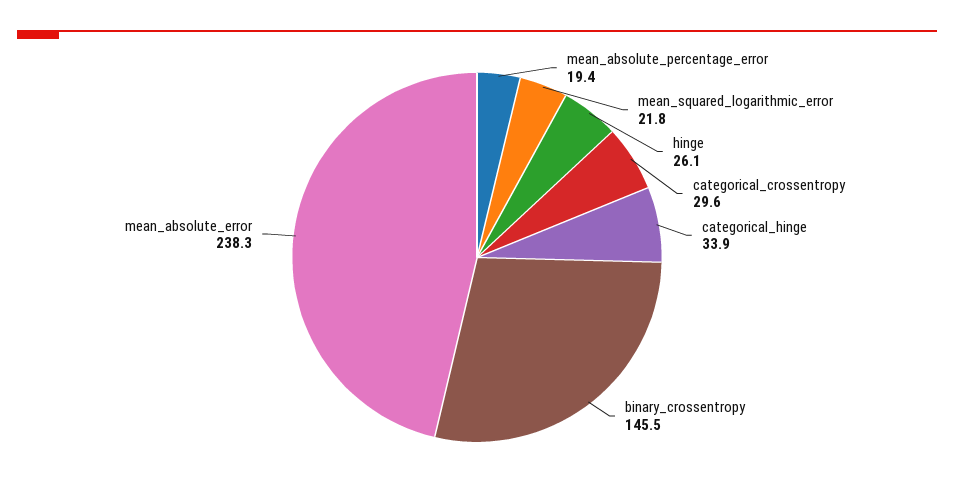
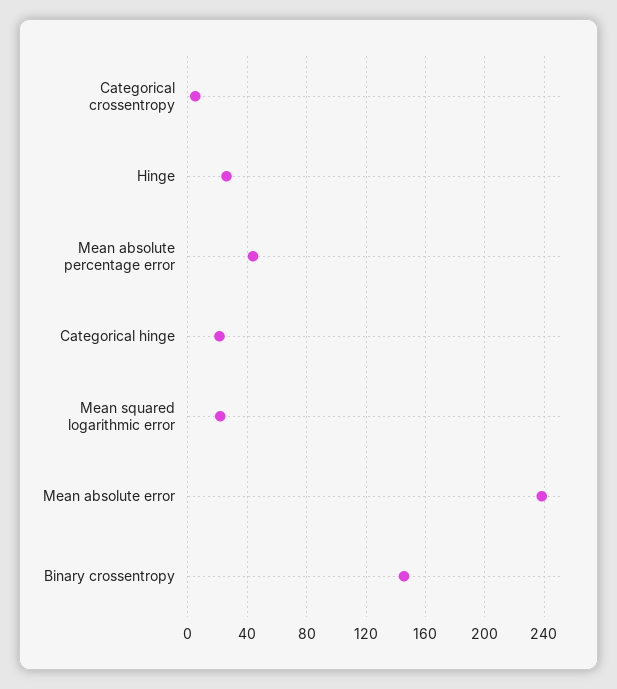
mean_absolute_percentage_error: 19.4 -> 45
categorical_crossentropy: 29.6 -> 5
categorical_hinge: 33.9 -> 20

